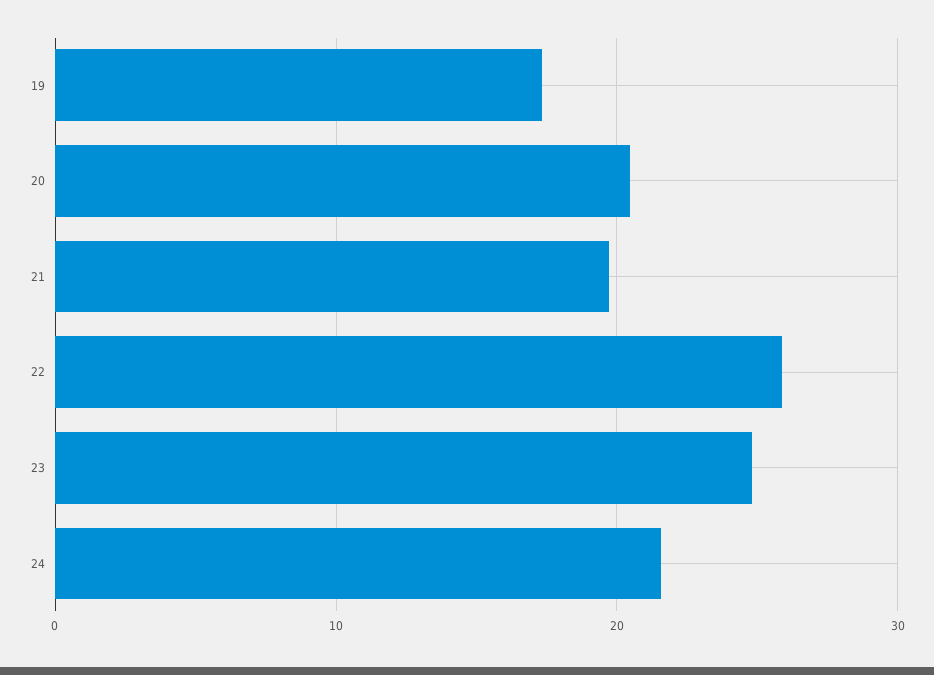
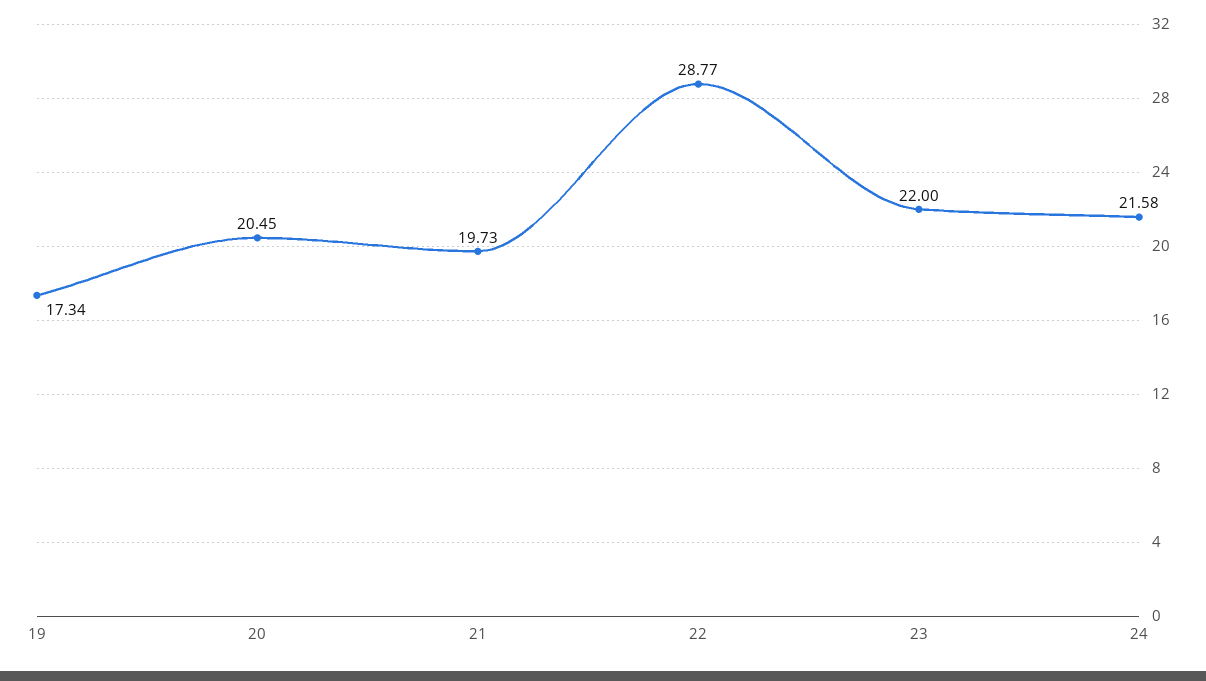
22: 26 -> 28.77
23: 25 -> 22

